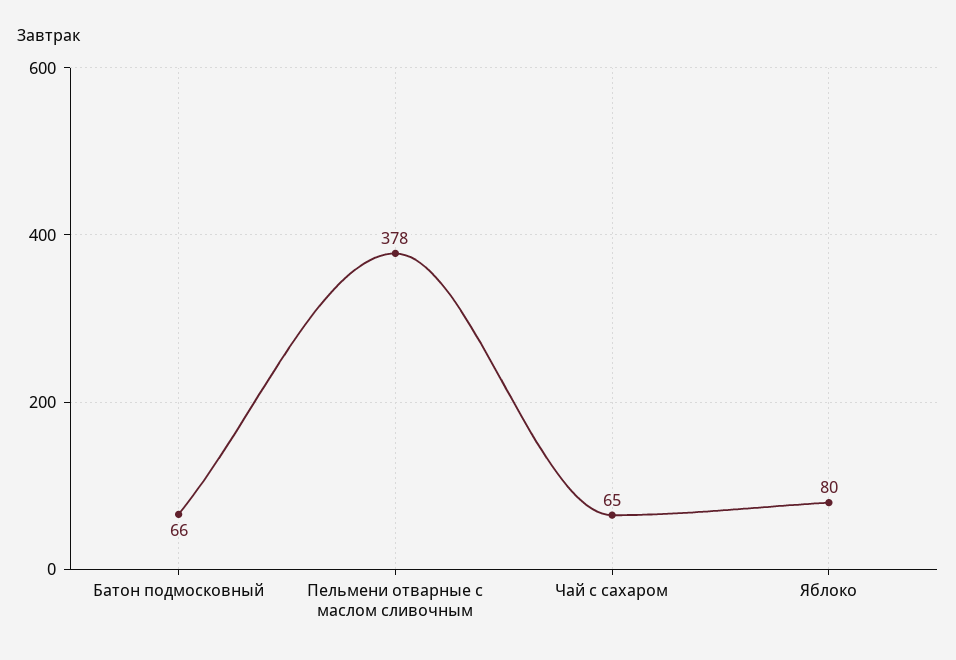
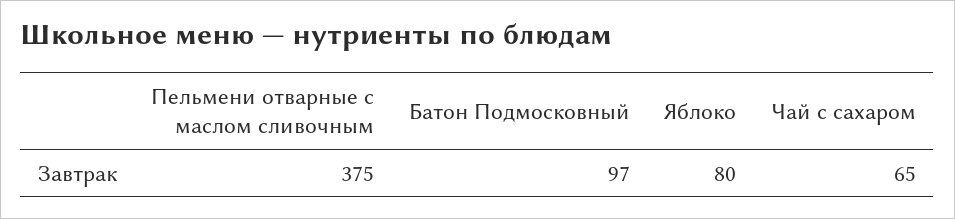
Батон подмосковный: 66 -> 97
Пельмени отварные с маслом сливочным: 378 -> 375

